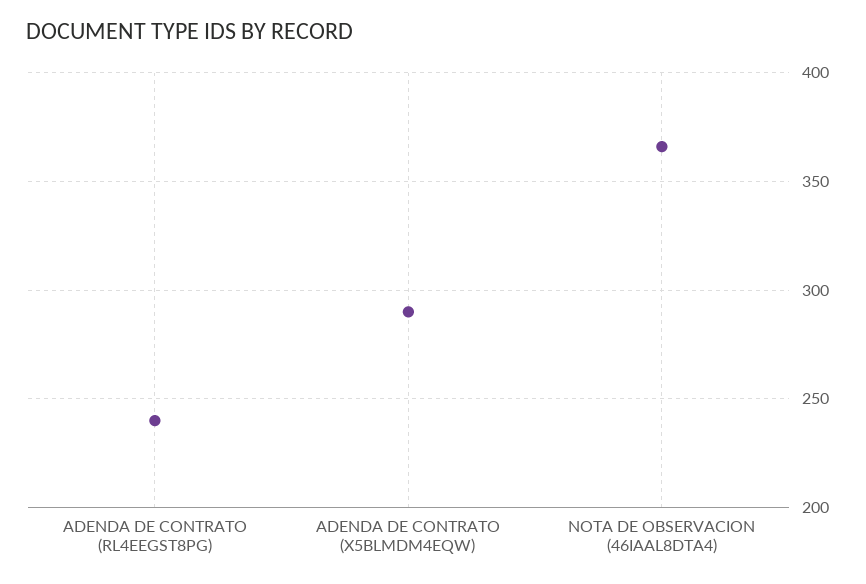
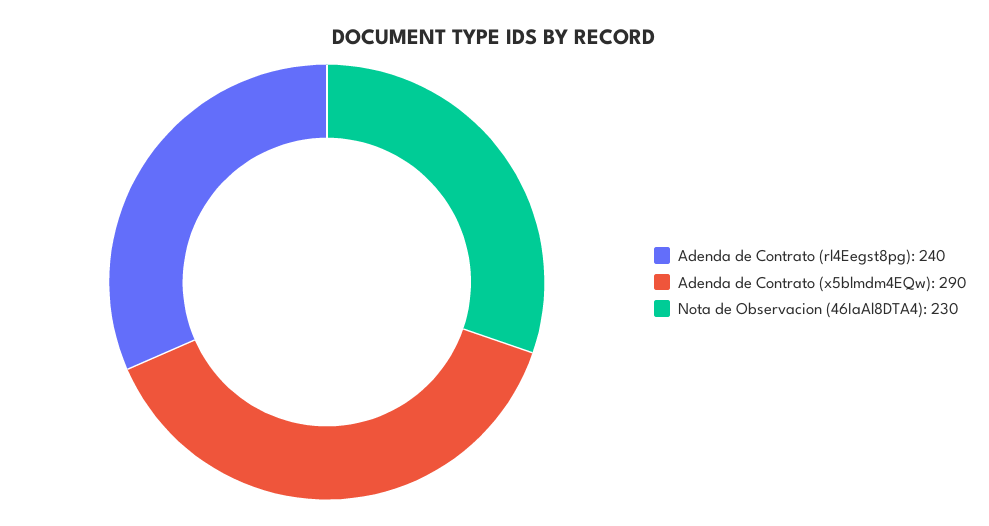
NOTA DE OBSERVACION (46IAAL8DTA4): 365 -> 230

